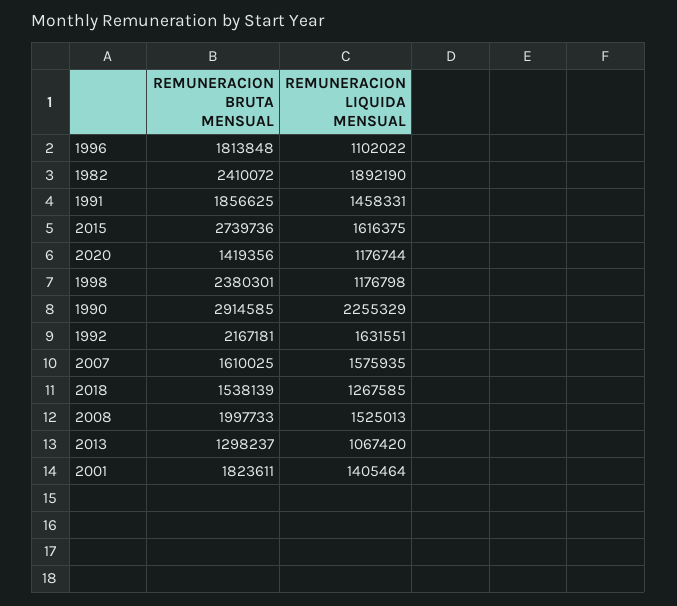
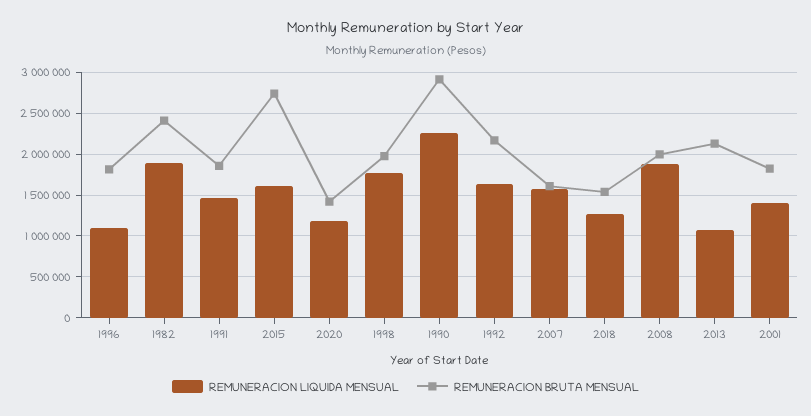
REMUNERACION BRUTA MENSUAL, 1998: 2380301 -> 2000000
REMUNERACION LIQUIDA MENSUAL, 1998: 1176798 -> 1800000
REMUNERACION LIQUIDA MENSUAL, 2008: 1525013 -> 1900000
REMUNERACION BRUTA MENSUAL, 2013: 1298237 -> 2100000

